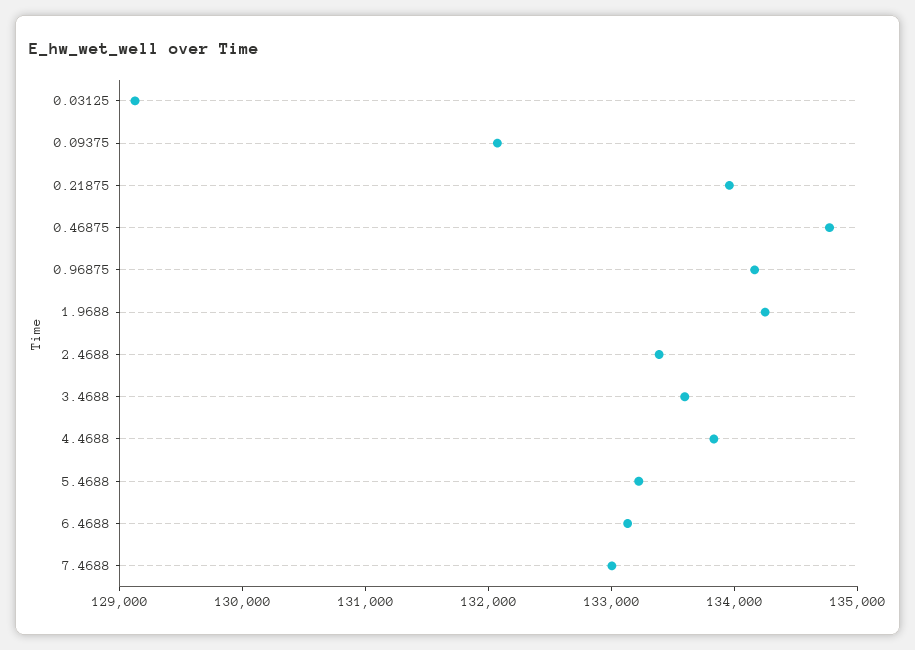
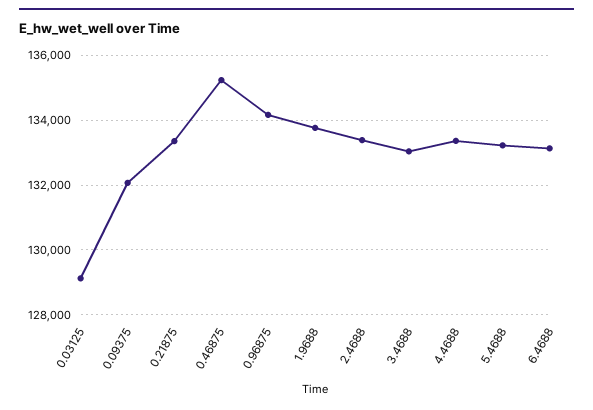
0.21875: 134000 -> 133400
0.46875: 134800 -> 135200
1.9688: 134200 -> 133800
3.4688: 133600 -> 133000
4.4688: 133800 -> 133400
7.4688: 133000 -> none

